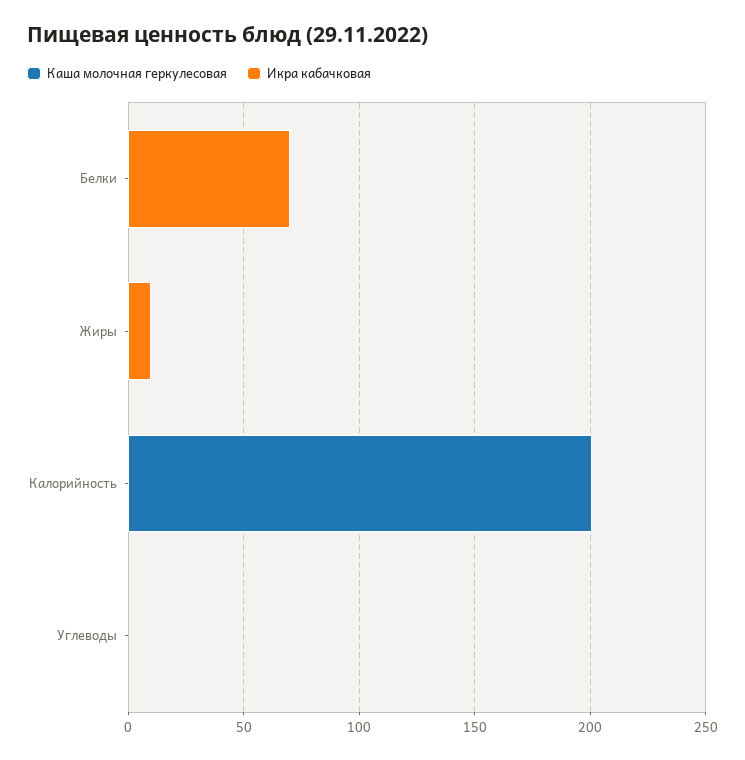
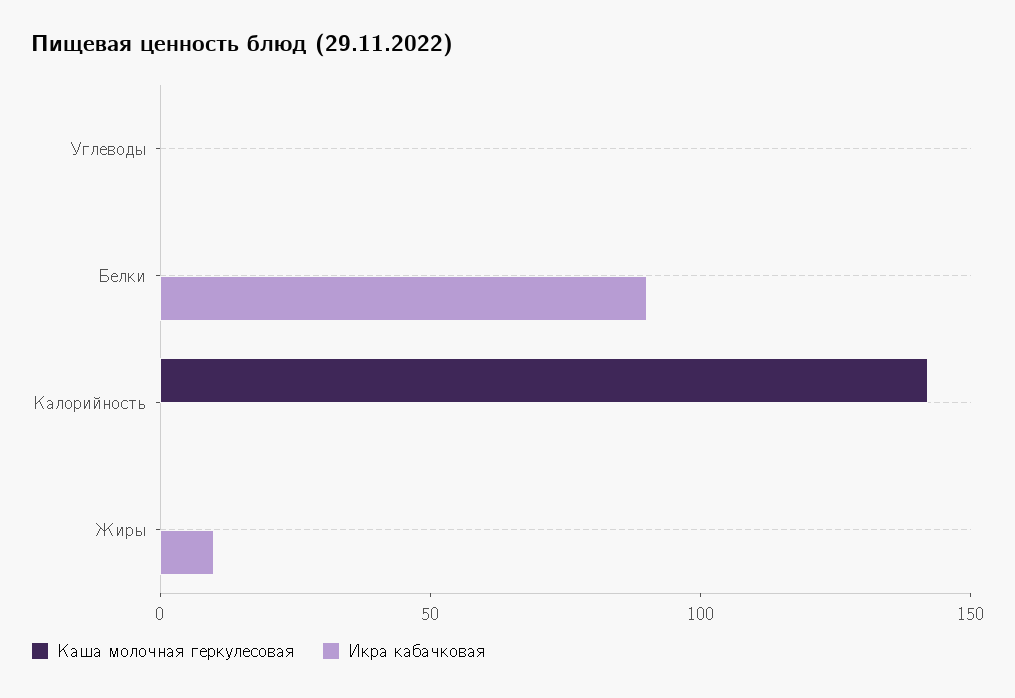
Икра кабачковая, Белки: 70 -> 90
Каша молочная геркулесовая, Калорийность: 200 -> 140

